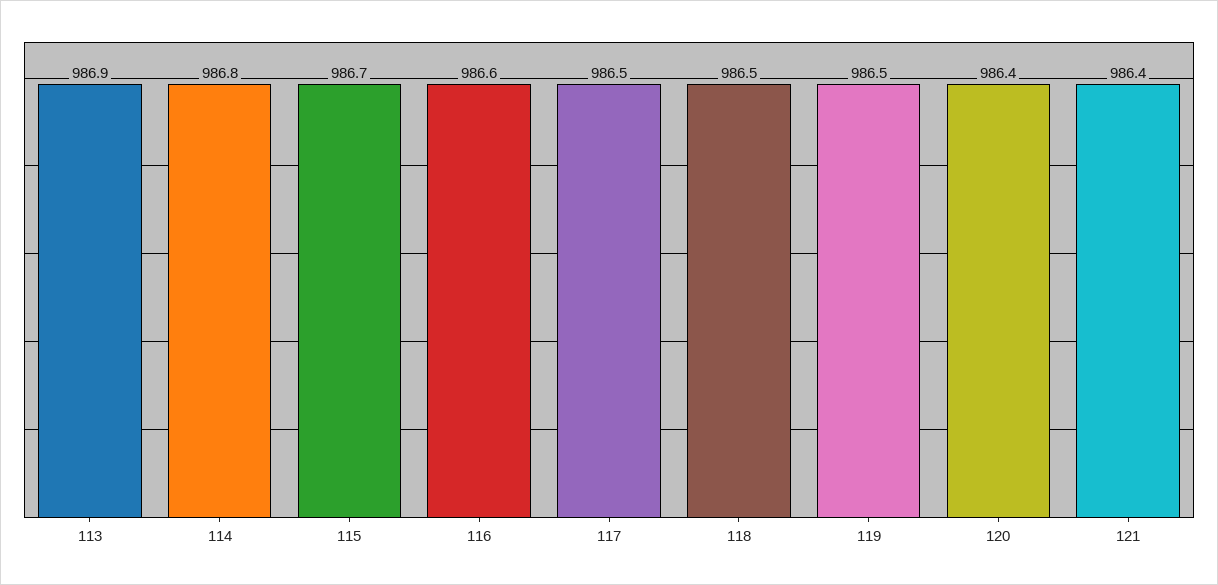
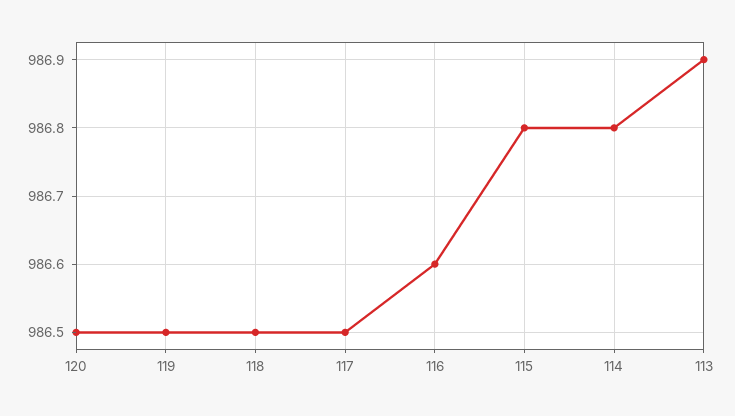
115: 986.7 -> 986.8
120: 986.4 -> 986.5
121: 986.4 -> none

